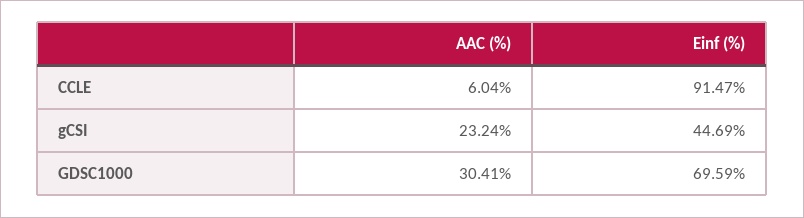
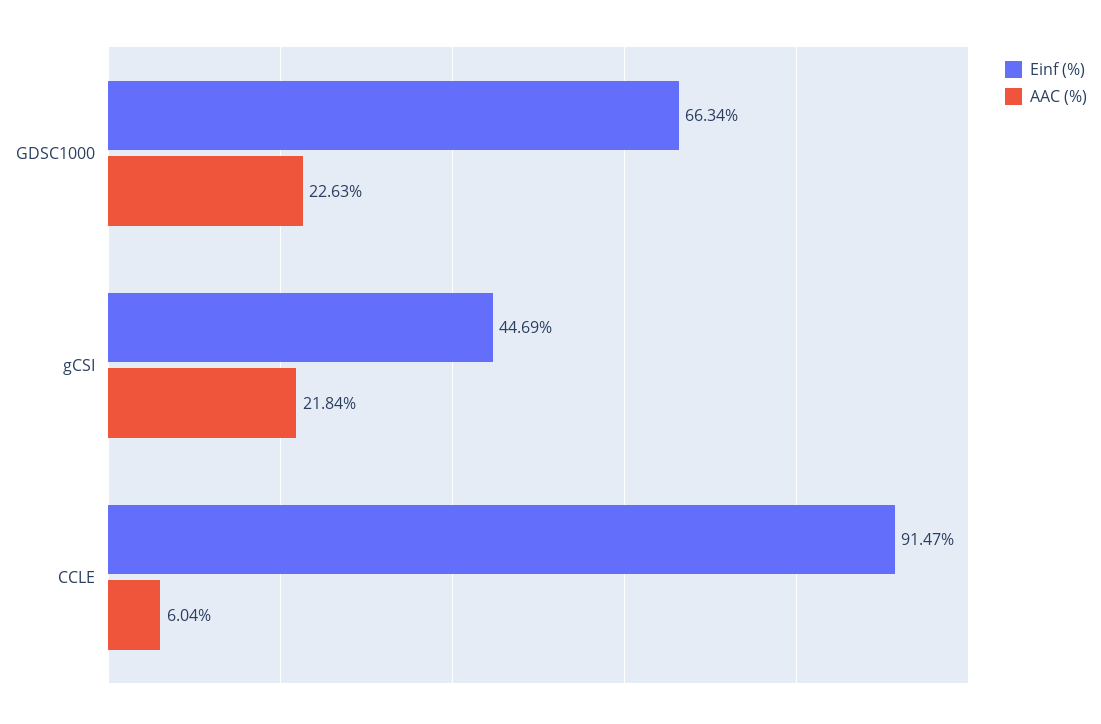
AAC (%), gCSI: 23.24 -> 21.84
AAC (%), GDSC1000: 30.41 -> 22.63
Einf (%), GDSC1000: 69.59 -> 66.34

